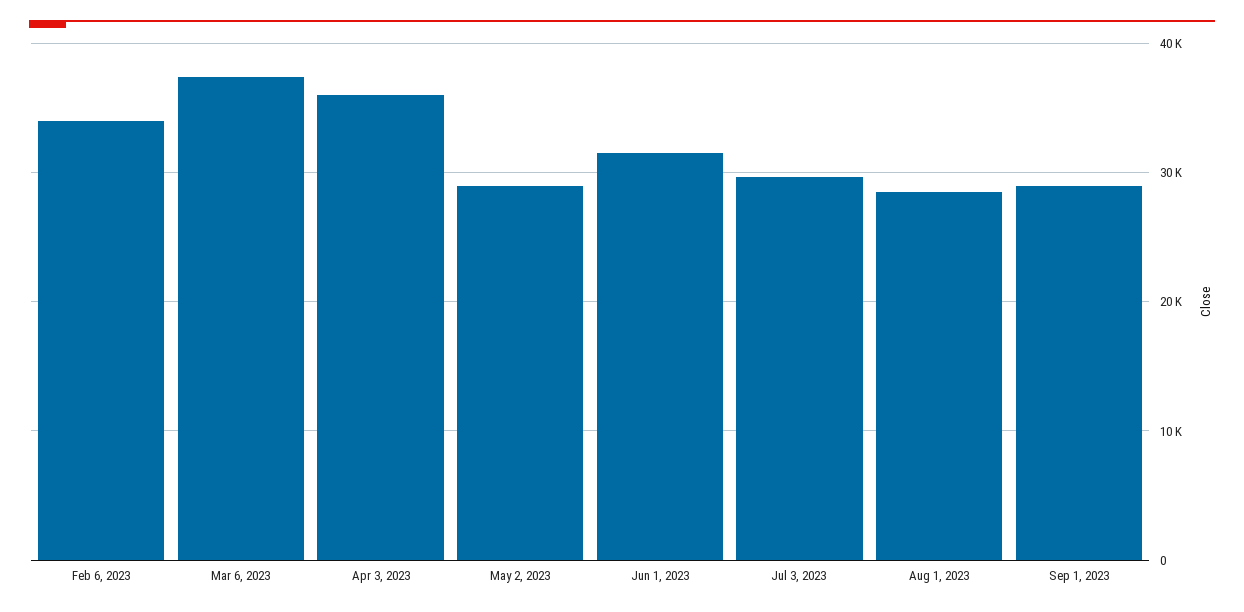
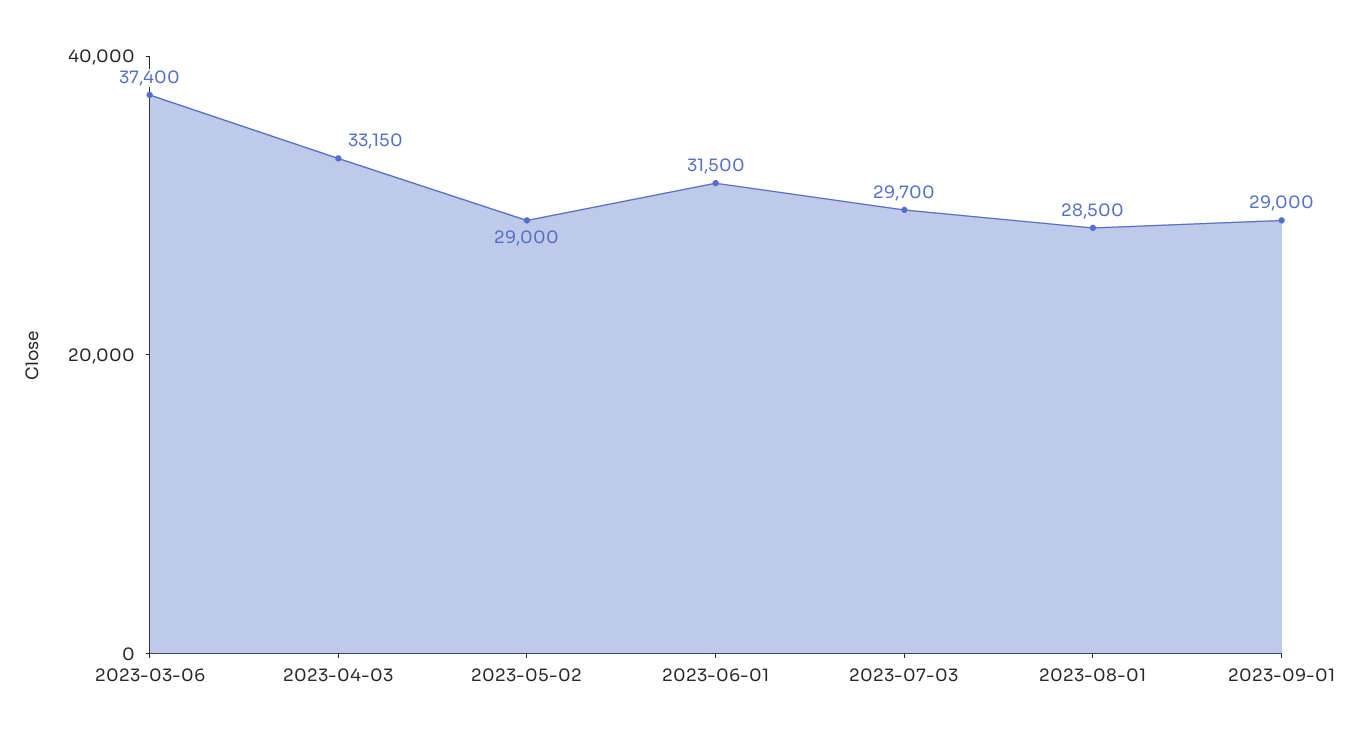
Feb 6, 2023: 34000 -> none
Apr 3, 2023: 36000 -> 33150

